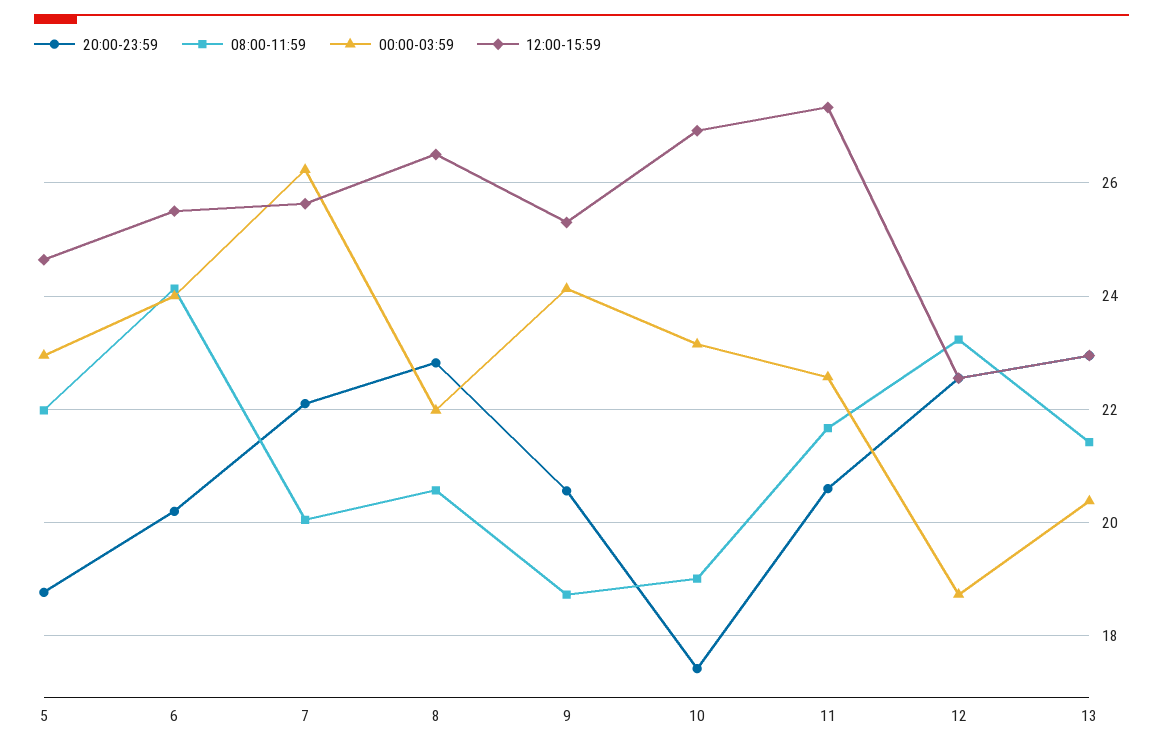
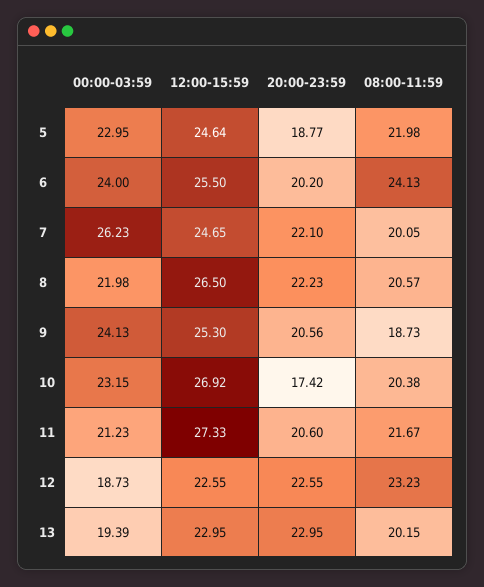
12:00-15:59, 7: 25.6 -> 24.65
20:00-23:59, 8: 22.8 -> 22.23
08:00-11:59, 10: 19 -> 20.38
00:00-03:59, 11: 22.6 -> 21.23
08:00-11:59, 13: 21.4 -> 20.15
00:00-03:59, 13: 20.4 -> 19.39

